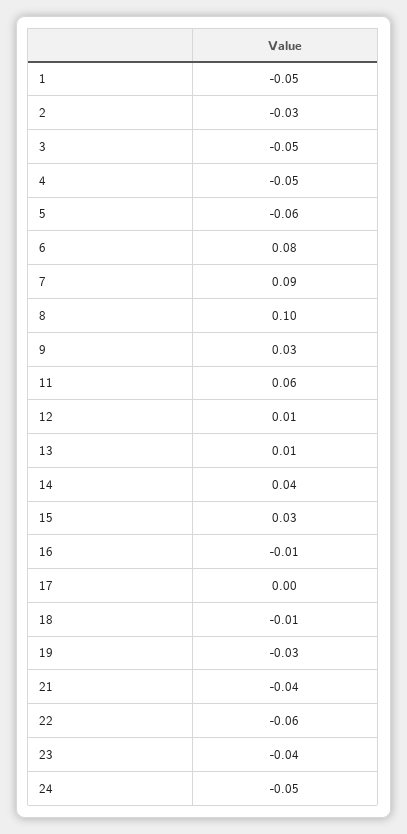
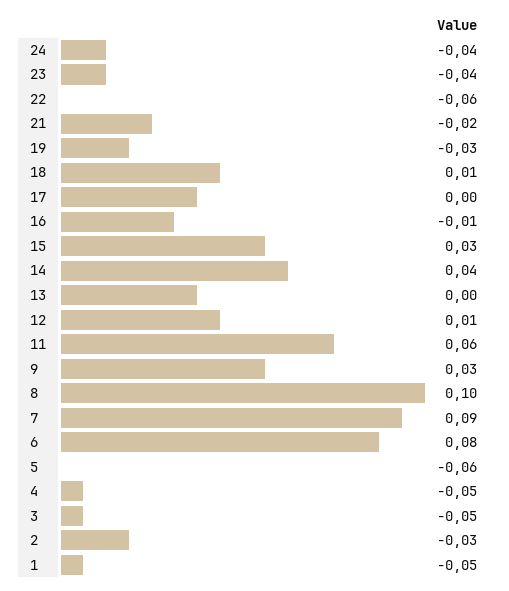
13: 0.01 -> 0
18: -0.01 -> 0.01
21: -0.04 -> -0.02
24: -0.05 -> -0.04

